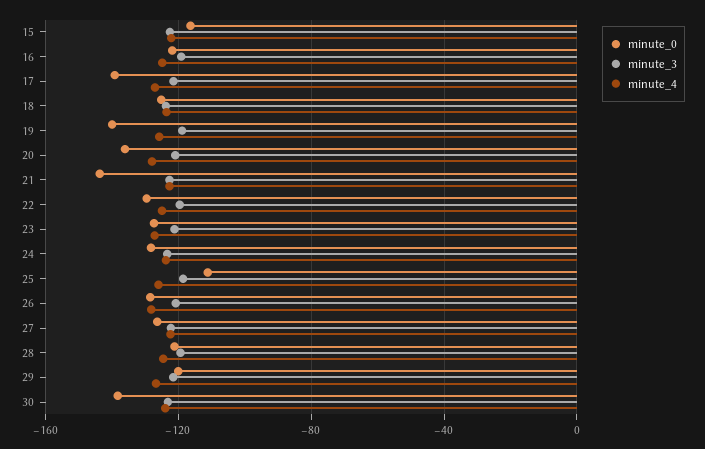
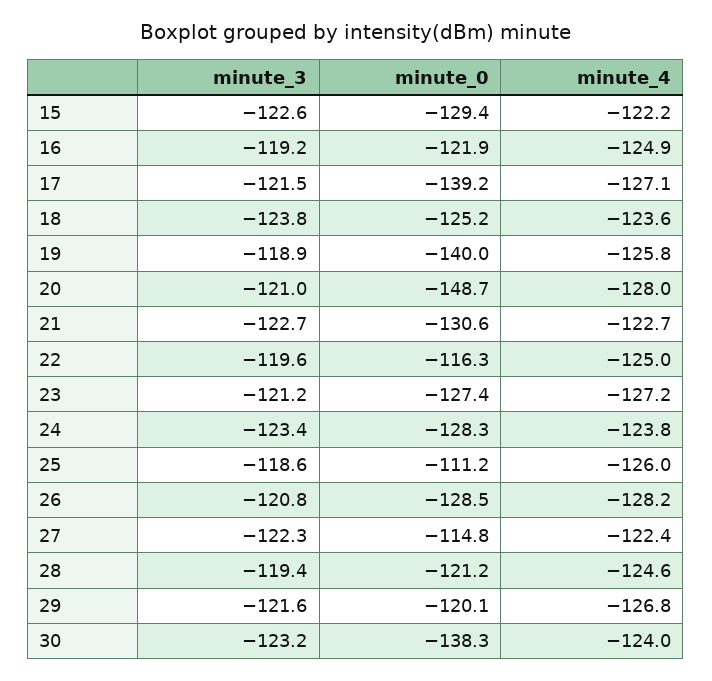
minute_0, 15: -115 -> -129.4
minute_0, 20: -135 -> -148.7
minute_0, 21: -145 -> -130.6
minute_0, 22: -130 -> -116.3
minute_0, 27: -125 -> -114.8

